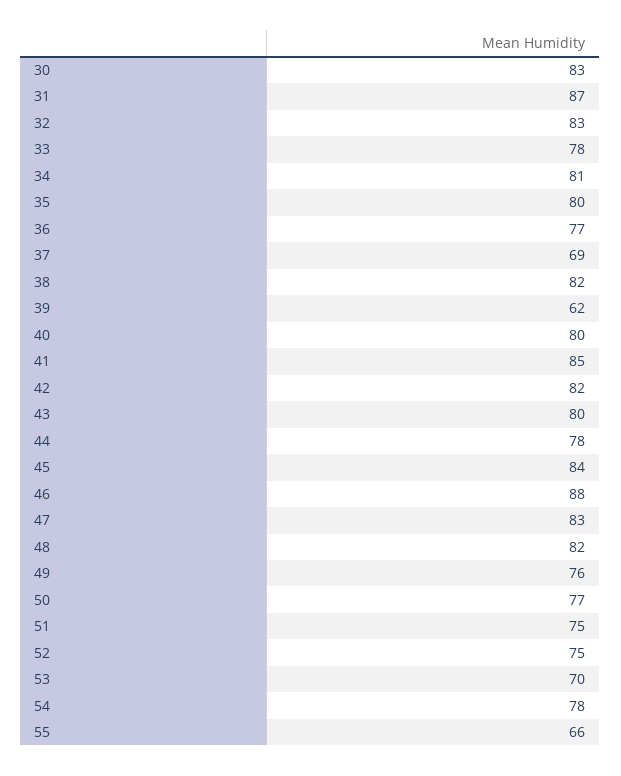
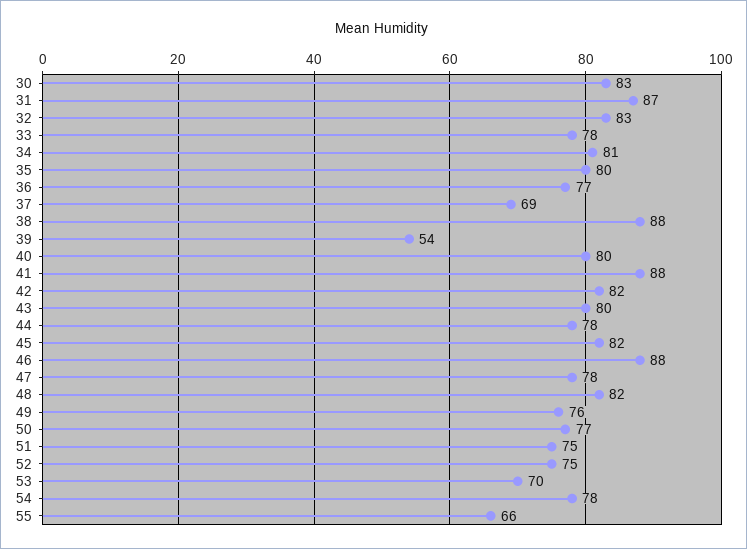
38: 82 -> 88
39: 62 -> 54
41: 85 -> 88
45: 84 -> 82
47: 83 -> 78

